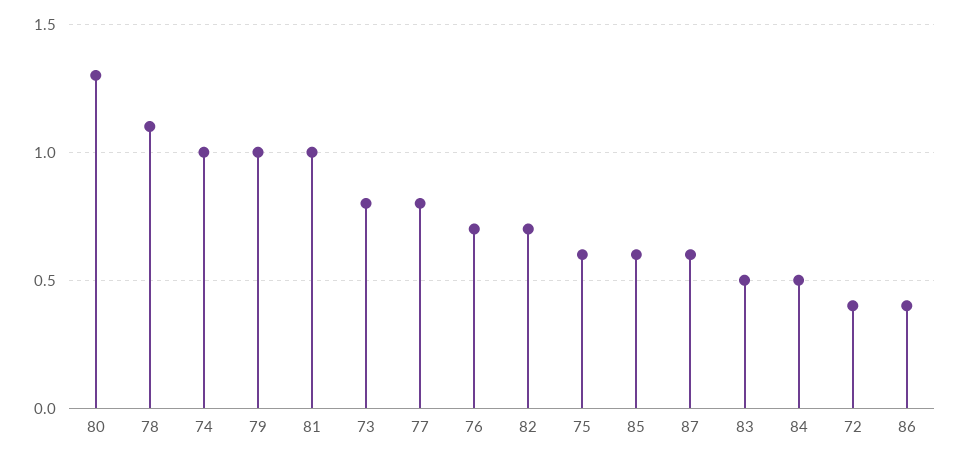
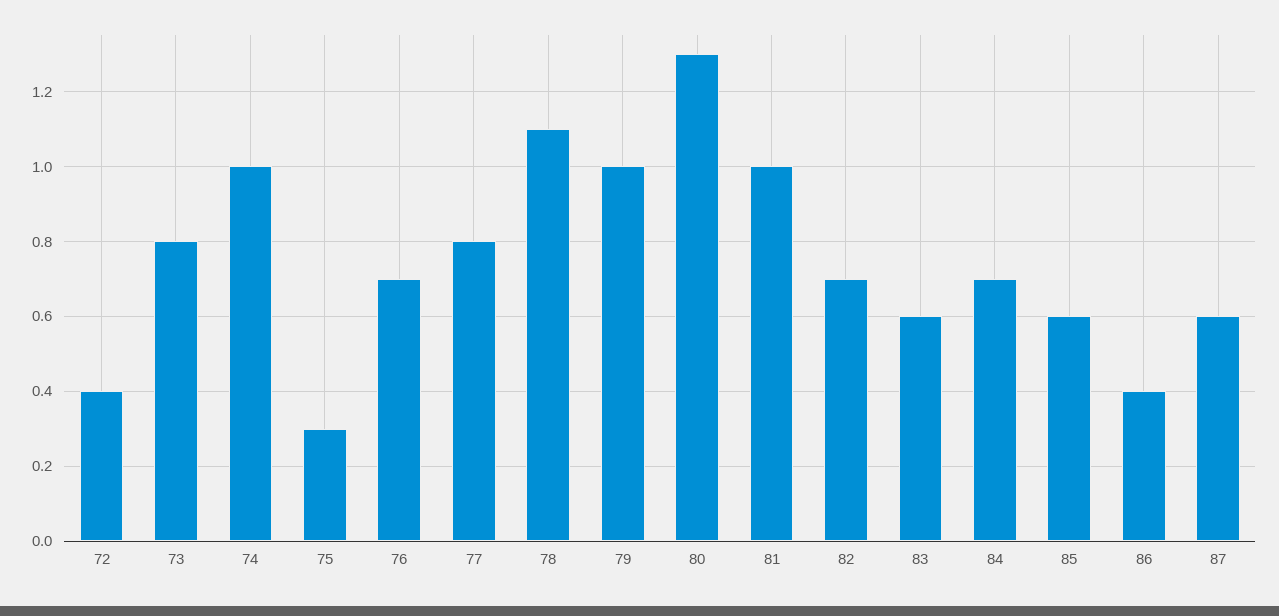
75: 0.6 -> 0.3
83: 0.5 -> 0.6
84: 0.5 -> 0.7

